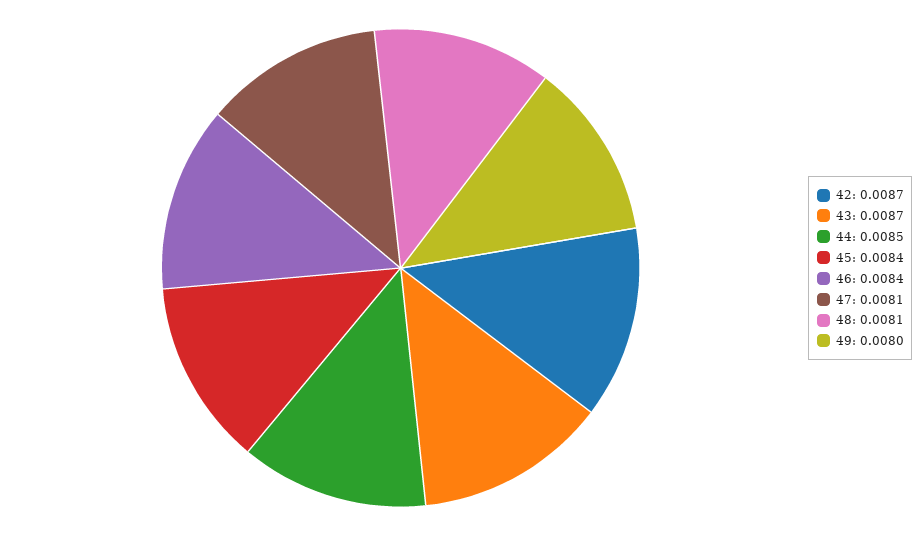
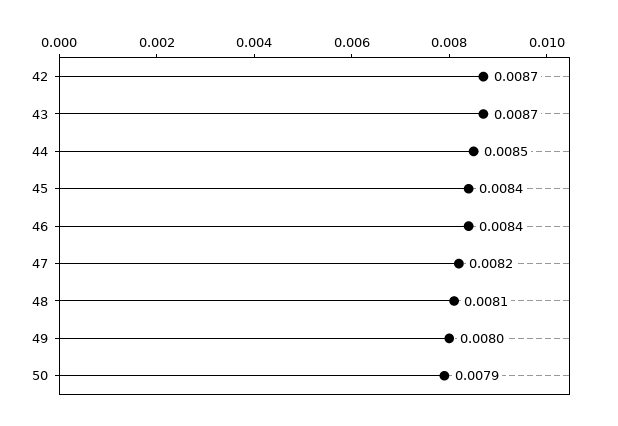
47: 0.0081 -> 0.0082
50: none -> 0.0079

